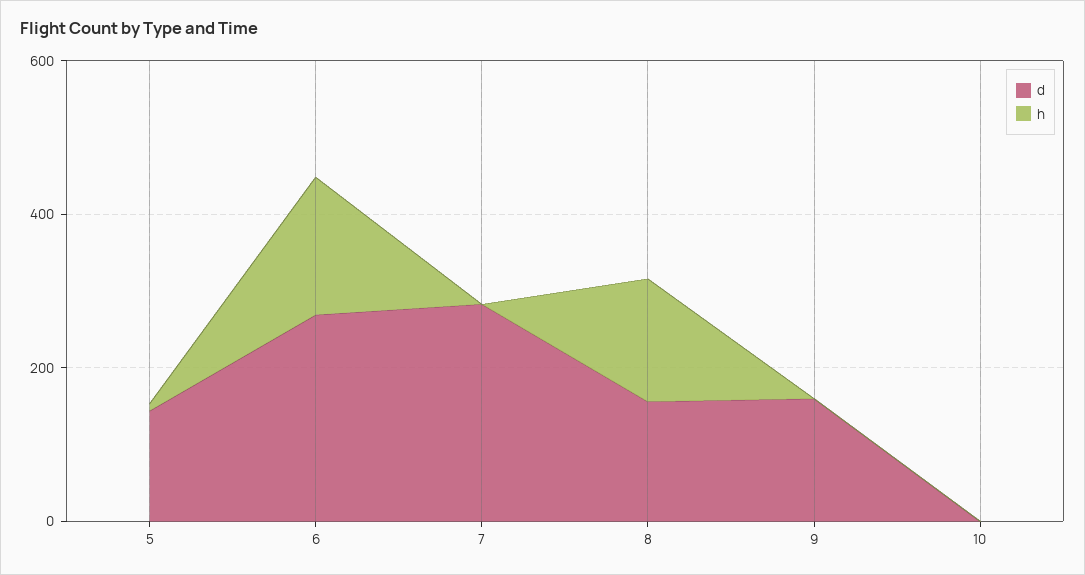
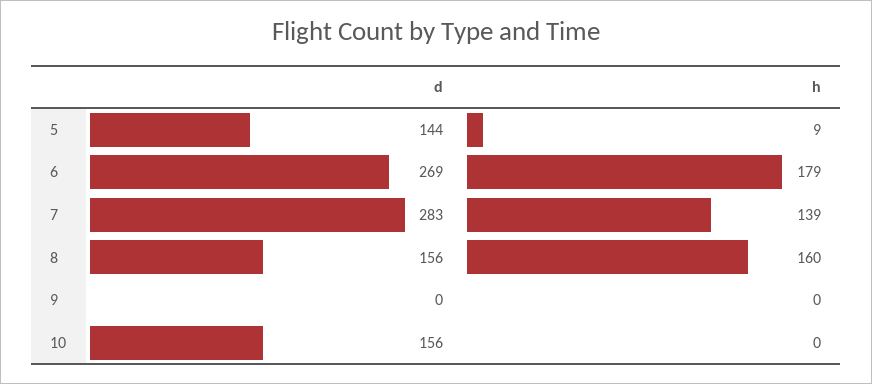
h, 7: 0 -> 139
d, 9: 150 -> 0
d, 10: 0 -> 156

